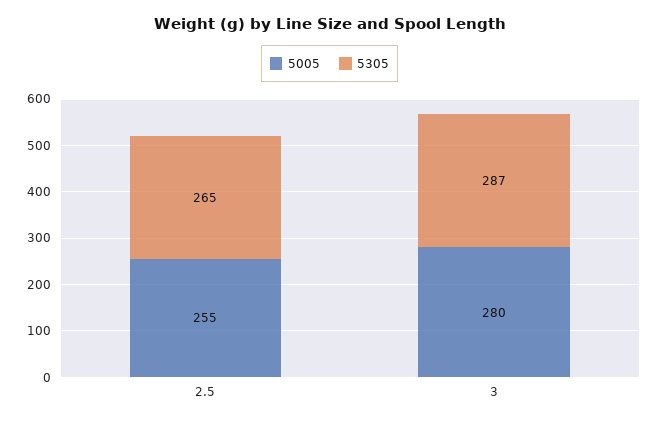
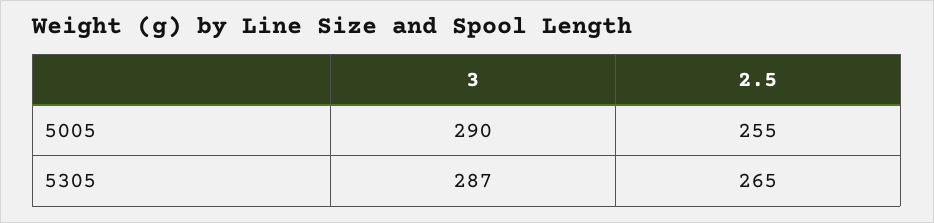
5005, 3: 280 -> 290

